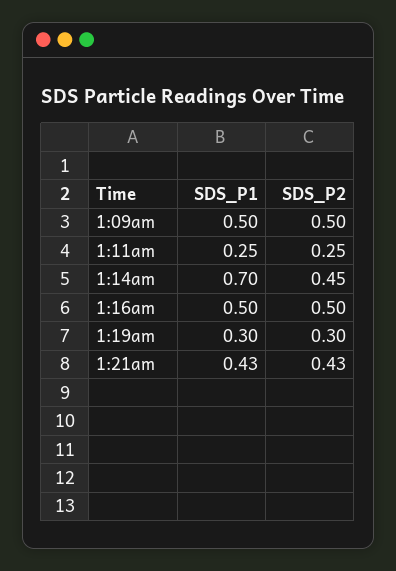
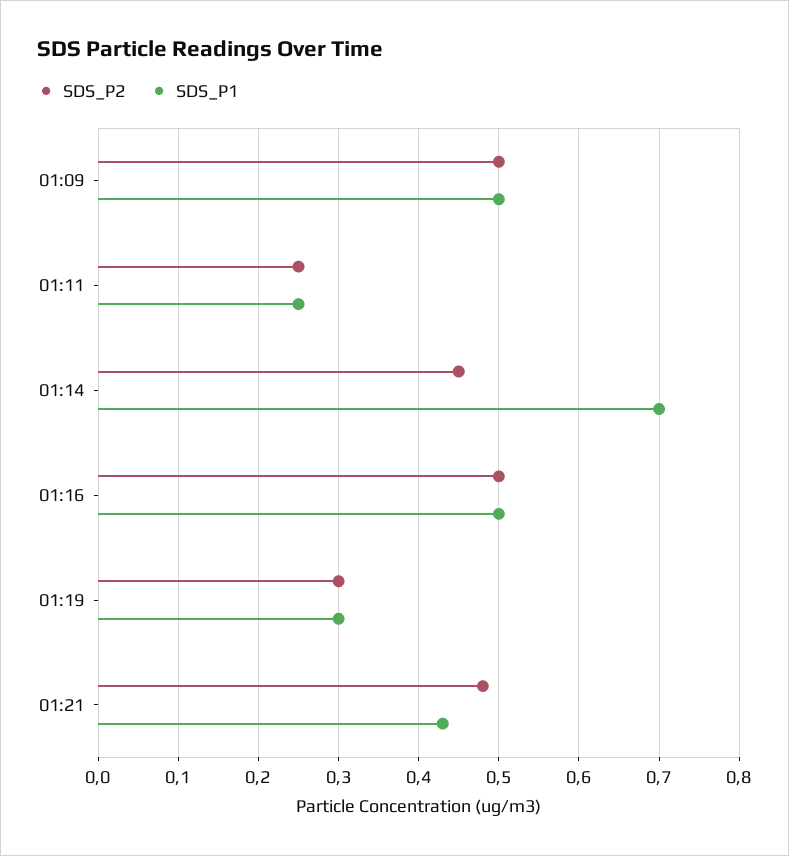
SDS_P2, 1:21am: 0.43 -> 0.48

